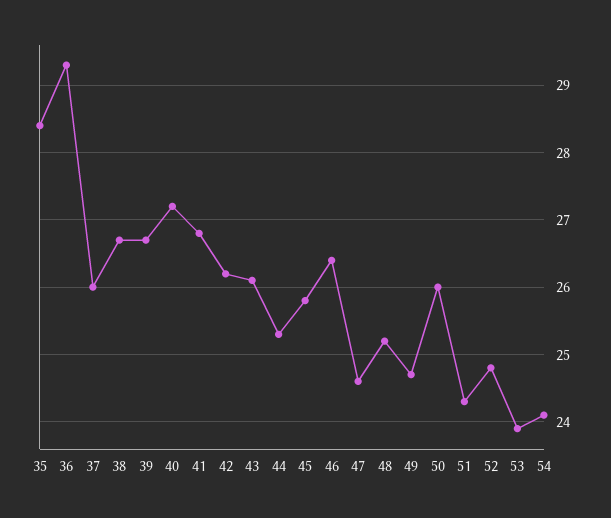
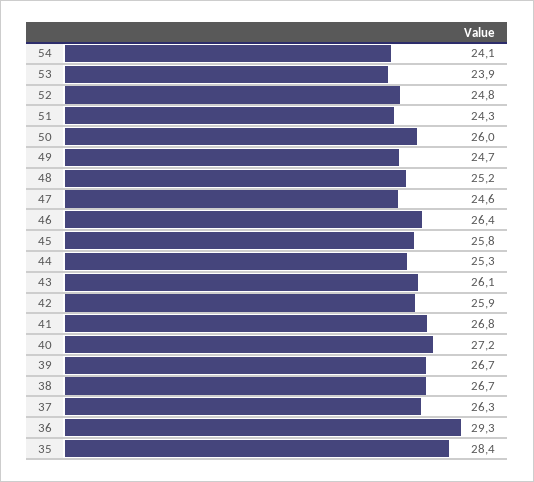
37: 26 -> 26.3
42: 26.2 -> 25.9

